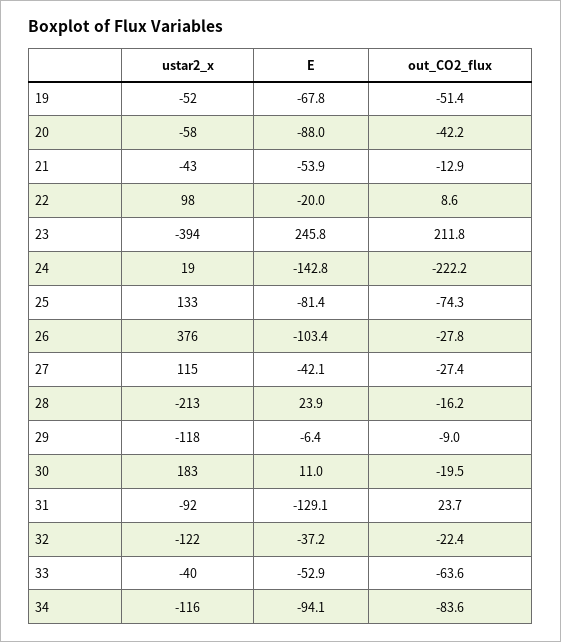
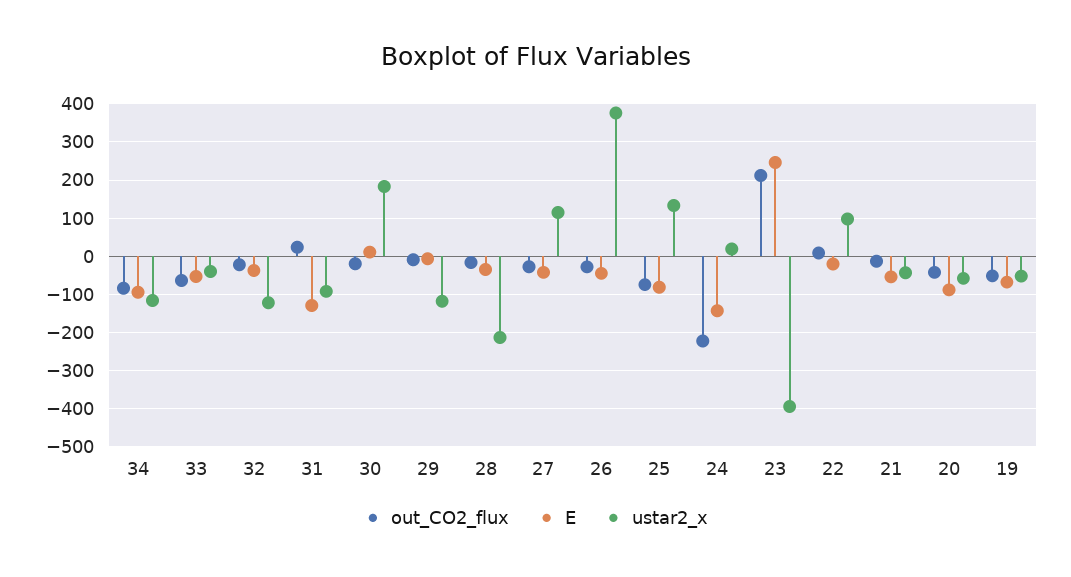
E, 26: -103.4 -> -40
E, 28: 23.9 -> -40

